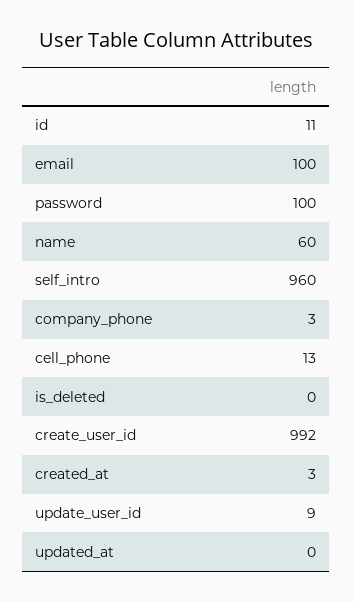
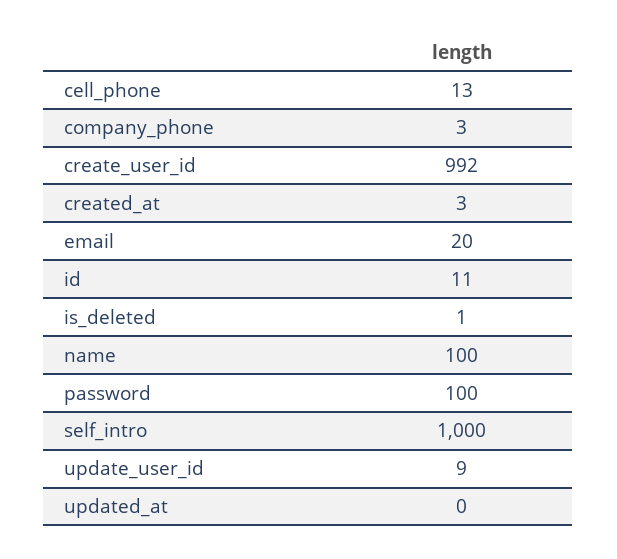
email: 100 -> 20
name: 60 -> 100
self_intro: 960 -> 1000
is_deleted: 0 -> 1

